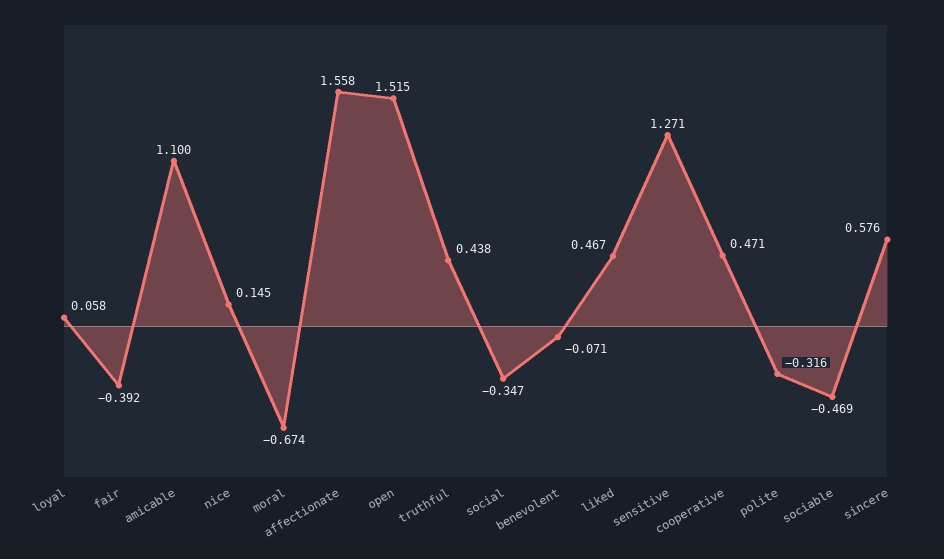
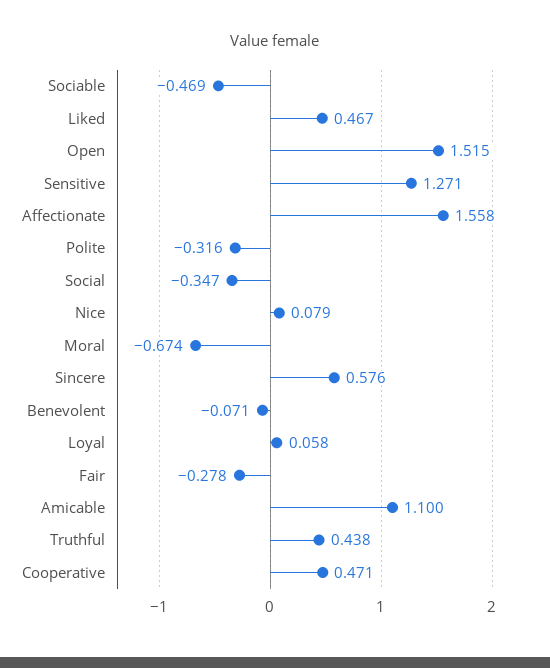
fair: -0.392 -> -0.278
nice: 0.145 -> 0.079

